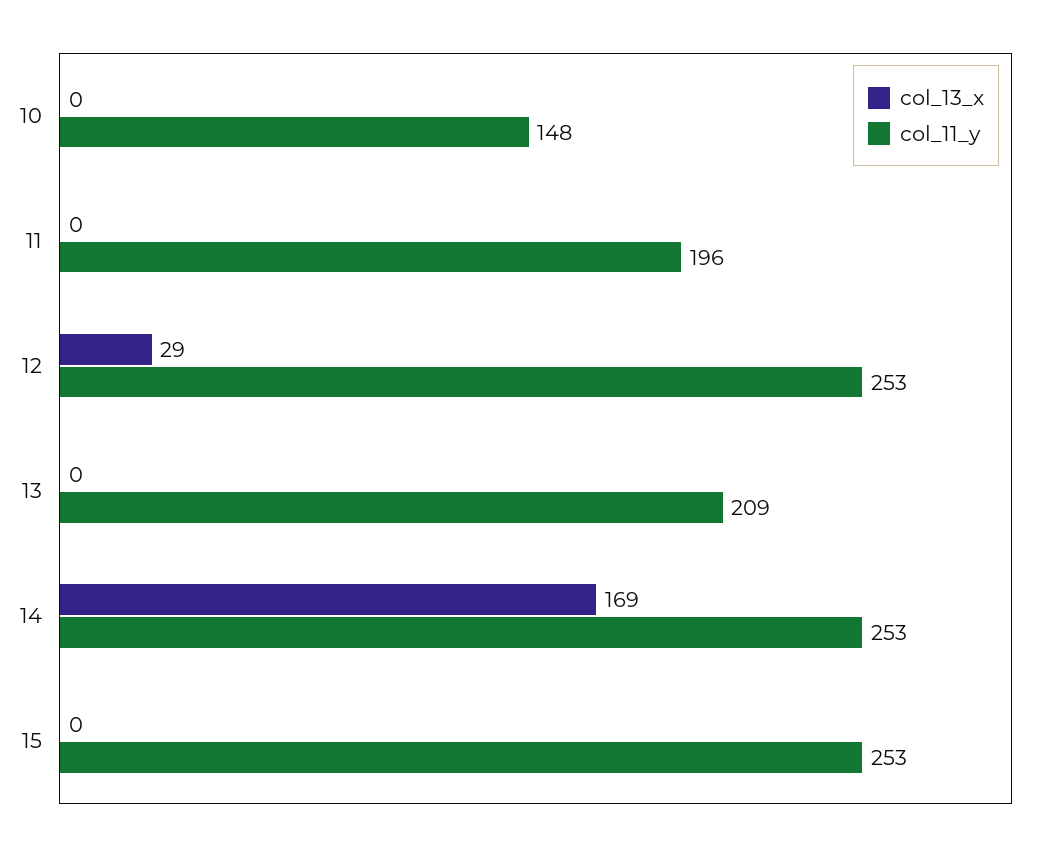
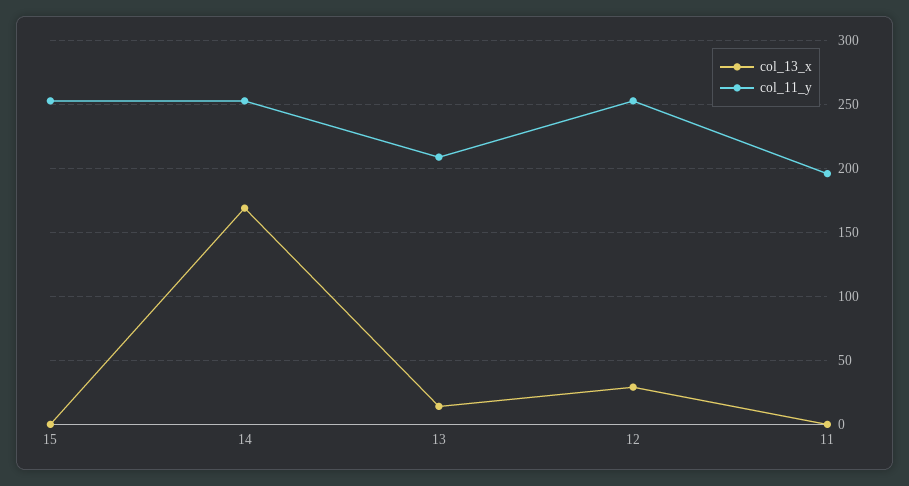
col_13_x, 10: 0 -> none
col_11_y, 10: 148 -> none
col_13_x, 13: 0 -> 15

